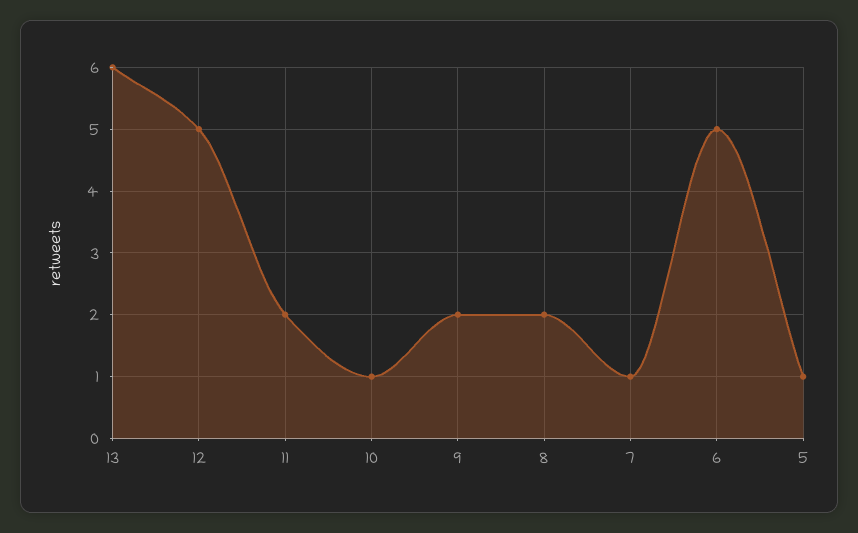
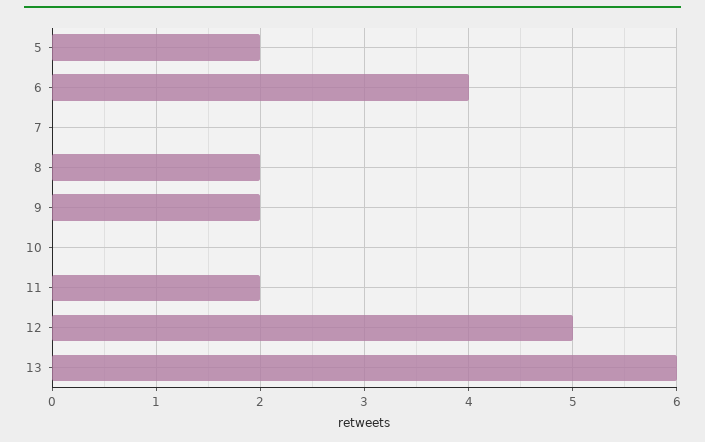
10: 1 -> 0
7: 1 -> 0
6: 5 -> 4
5: 1 -> 2

